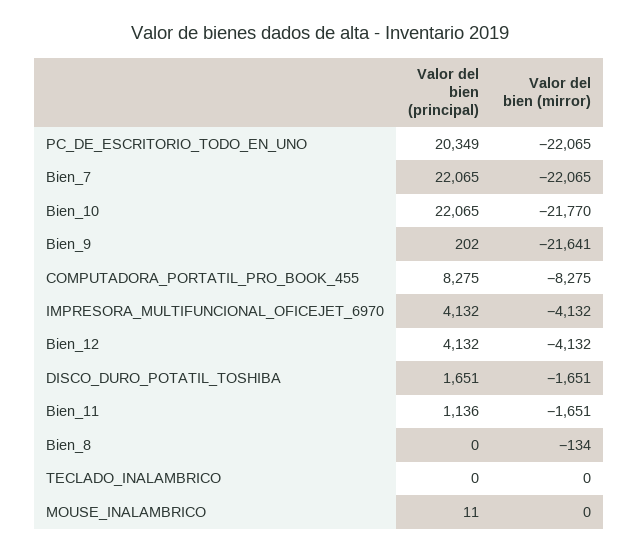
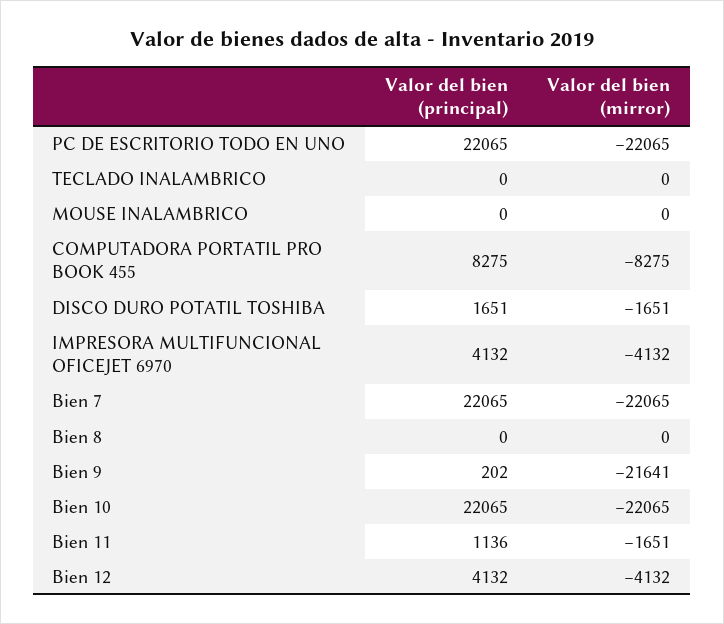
Valor del bien (principal), PC_DE_ESCRITORIO_TODO_EN_UNO: 20349 -> 22065
Valor del bien (mirror), Bien_10: -21770 -> -22065
Valor del bien (mirror), Bien_8: -134 -> 0
Valor del bien (principal), MOUSE_INALAMBRICO: 11 -> 0

